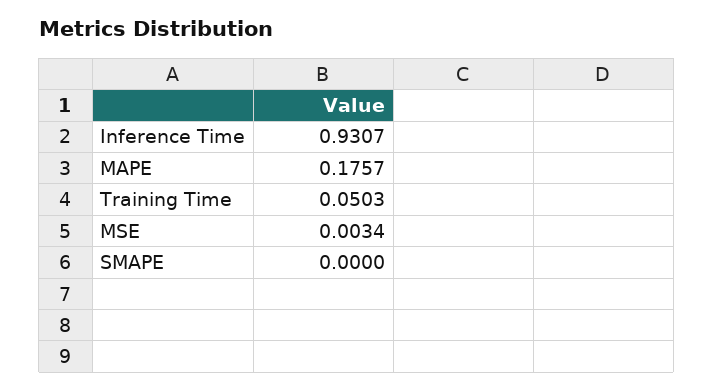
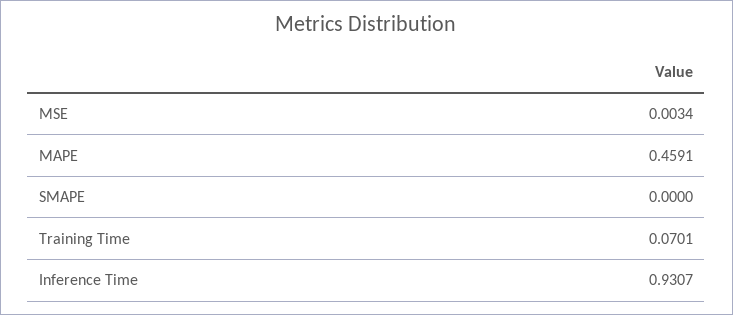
MAPE: 0.1757 -> 0.4591
Training Time: 0.0503 -> 0.0701

